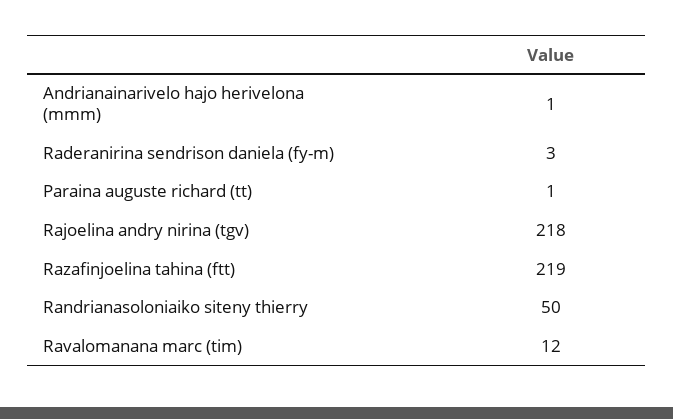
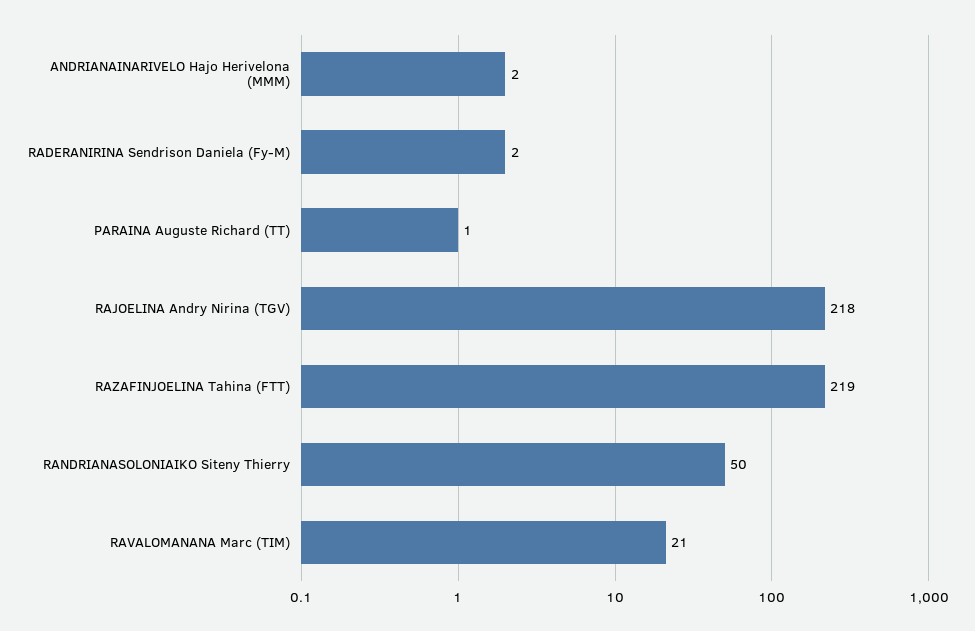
Andrianainarivelo hajo herivelona (mmm): 1 -> 2
Raderanirina sendrison daniela (fy-m): 3 -> 2
Ravalomanana marc (tim): 12 -> 21

